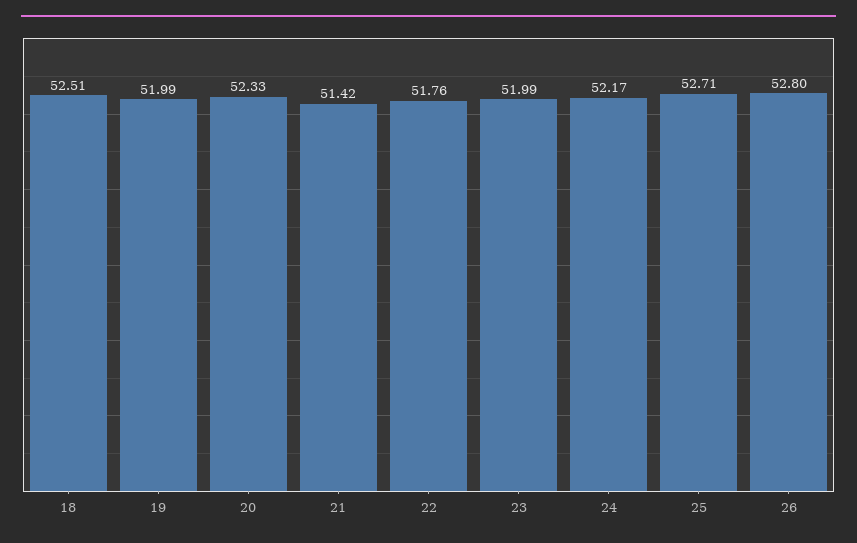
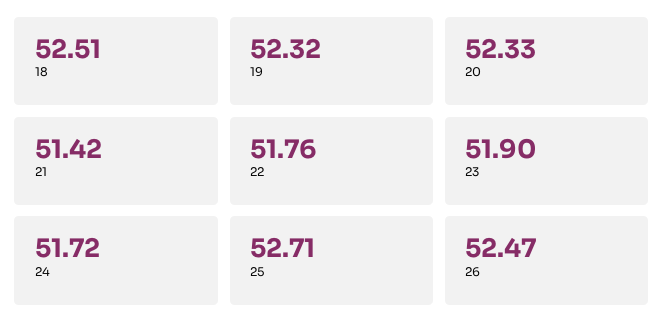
19: 51.99 -> 52.32
23: 51.99 -> 51.9
24: 52.17 -> 51.72
26: 52.8 -> 52.47

